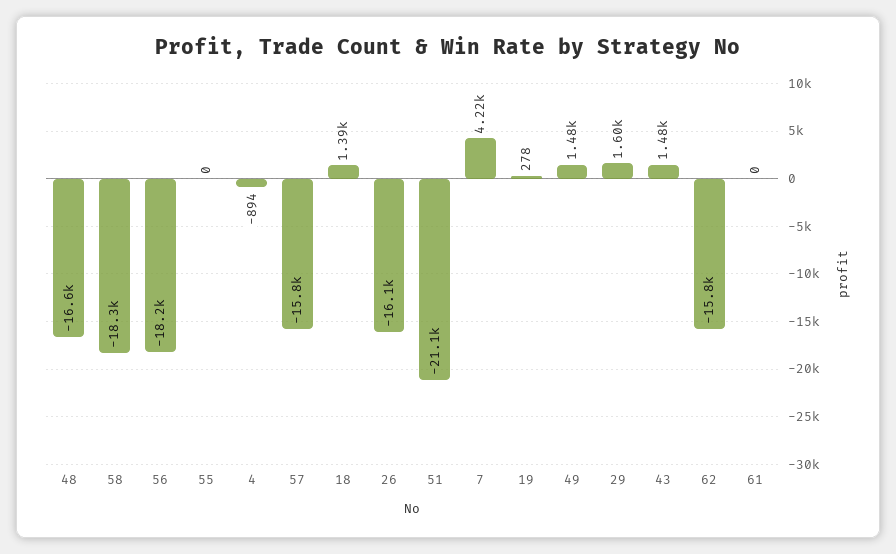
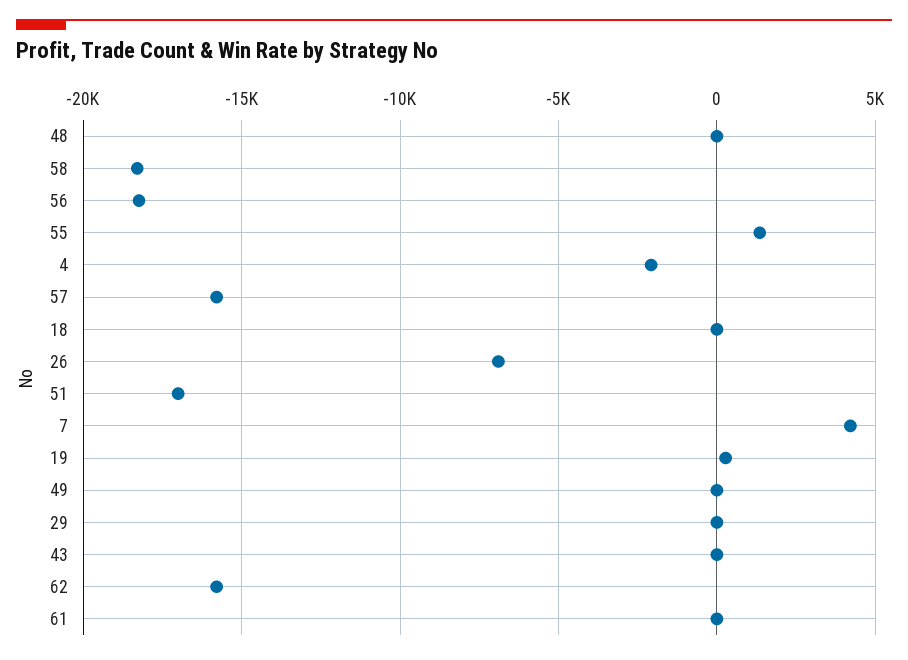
48: -16600 -> 0
55: 0 -> 1500
4: -894 -> -2000
18: 1390 -> 0
26: -16100 -> -7000
51: -21100 -> -17000
49: 1480 -> 0
29: 1600 -> 0
43: 1480 -> 0

